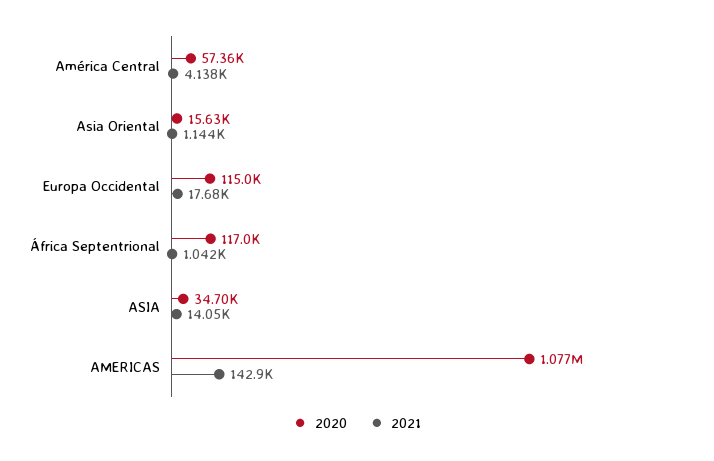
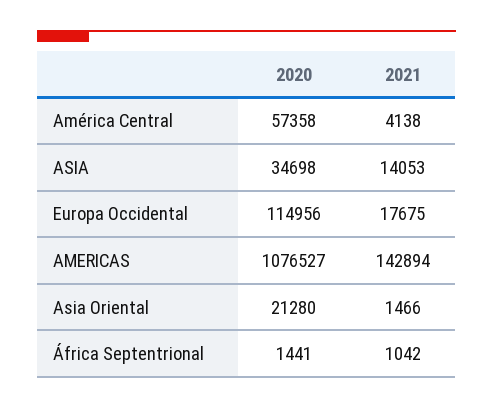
2020, Asia Oriental: 15630 -> 21280
2021, Asia Oriental: 1144 -> 1466
2020, África Septentrional: 117000 -> 1441

